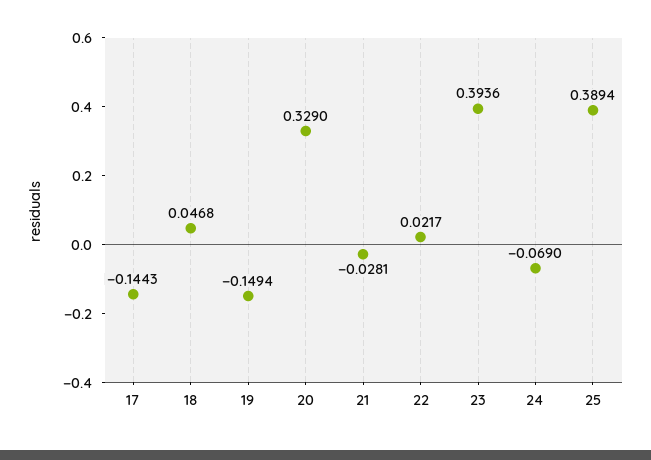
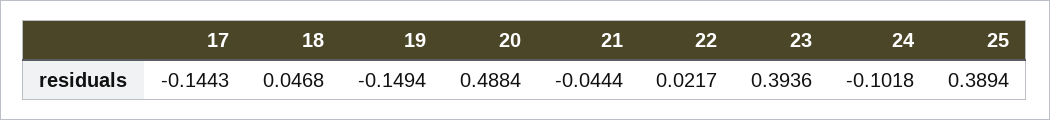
20: 0.329 -> 0.4884
21: -0.0281 -> -0.0444
24: -0.069 -> -0.1018

